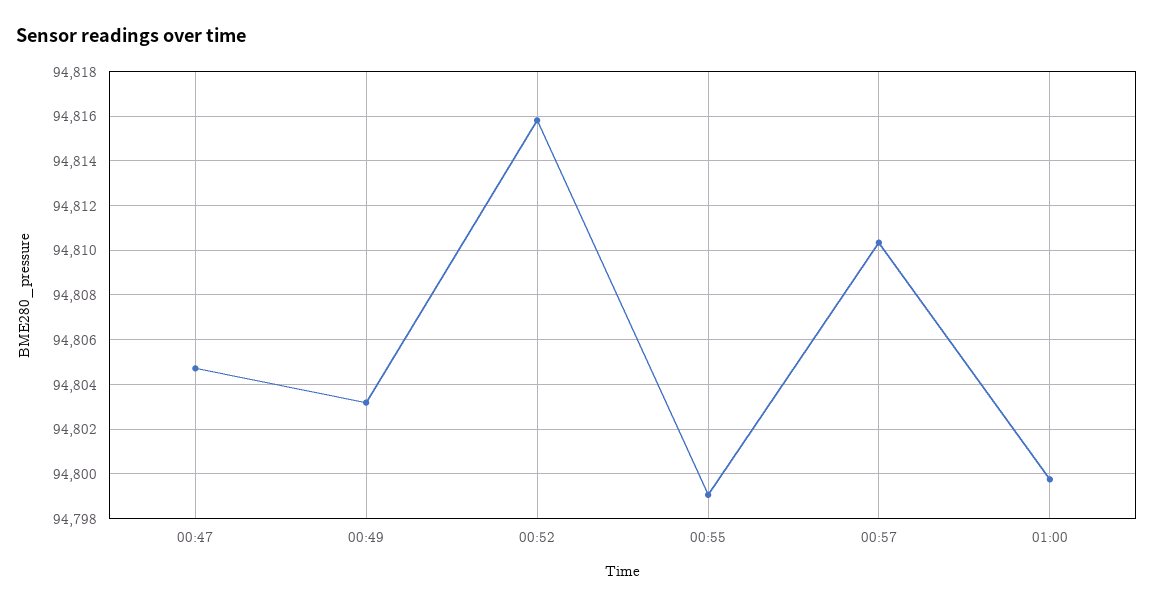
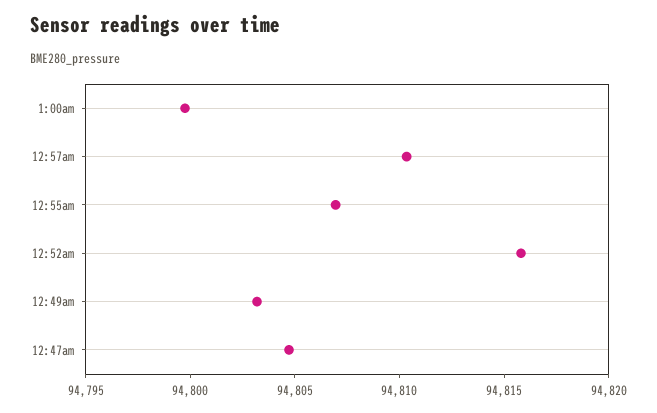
00:55: 94799 -> 94807

